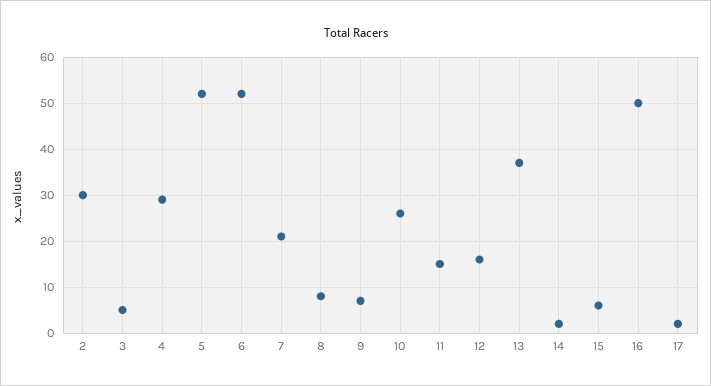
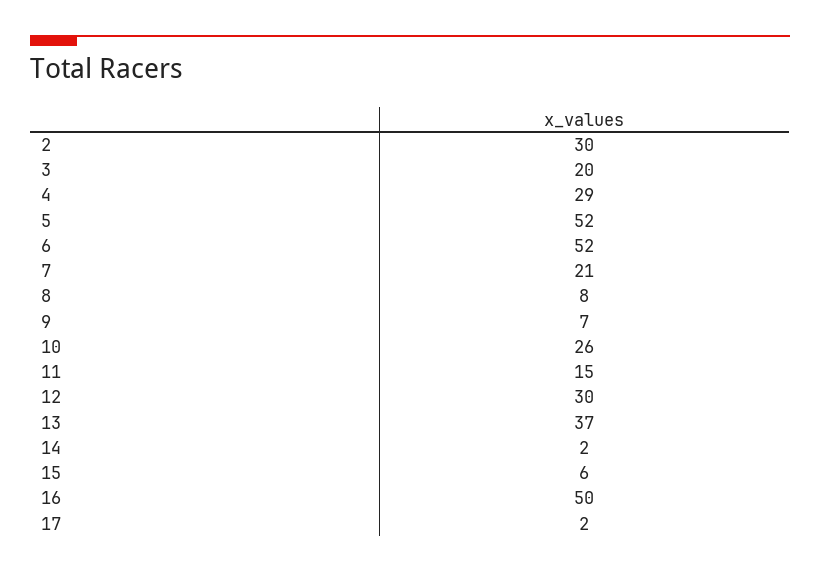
3: 5 -> 20
12: 15 -> 30

